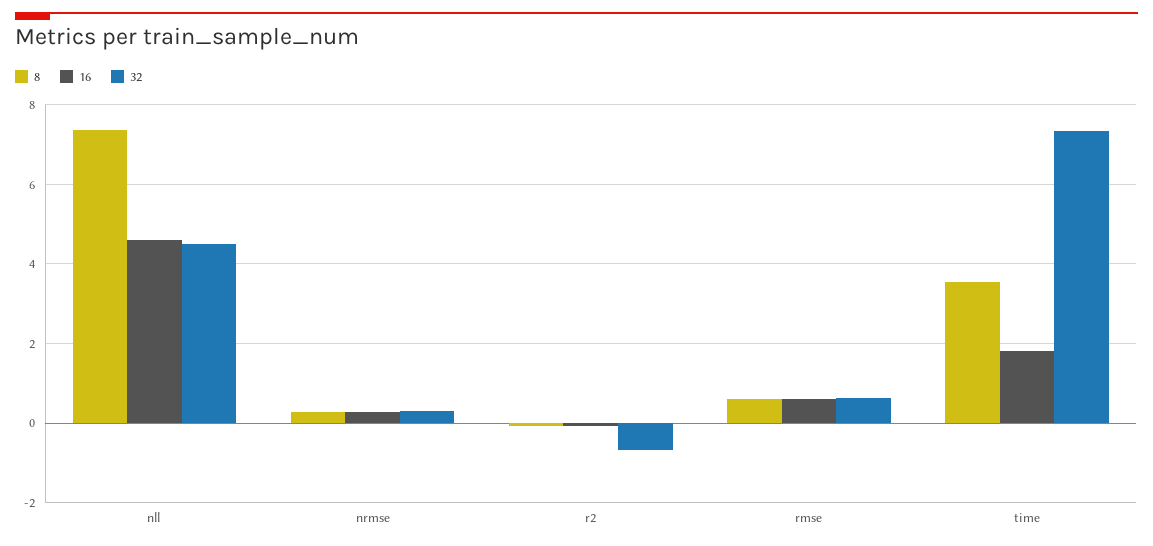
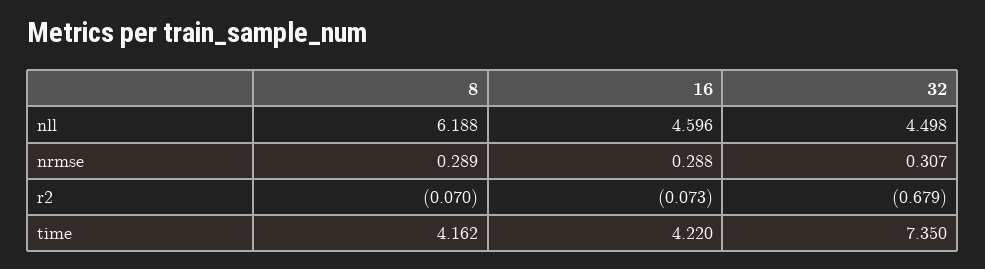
8, nll: 7.4 -> 6.188
8, rmse: 0.6 -> none
16, rmse: 0.6 -> none
32, rmse: 0.6 -> none
8, time: 3.6 -> 4.162
16, time: 1.8 -> 4.22

